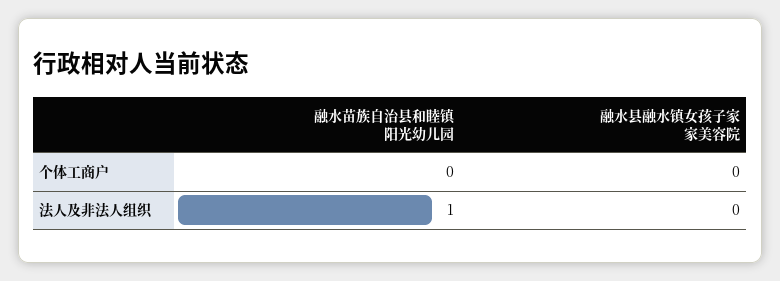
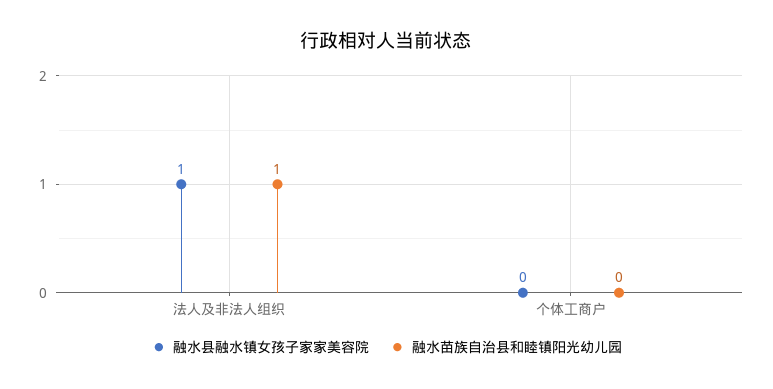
融水县融水镇女孩子家家美容院, 法人及非法人组织: 0 -> 1

